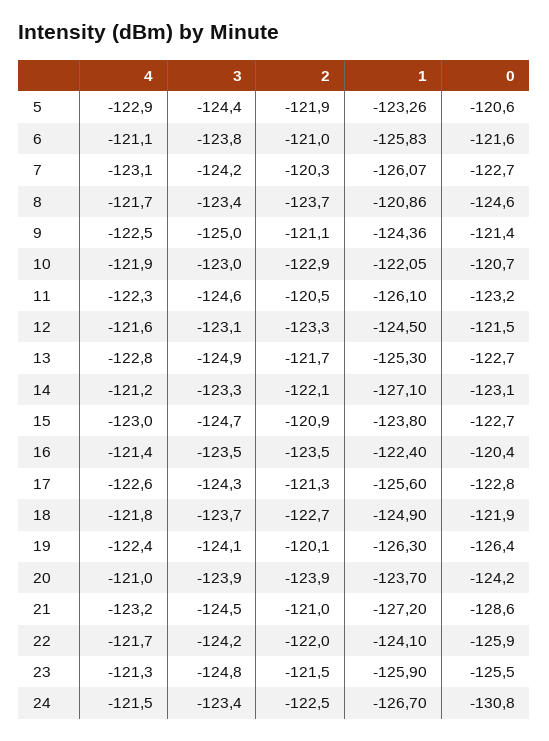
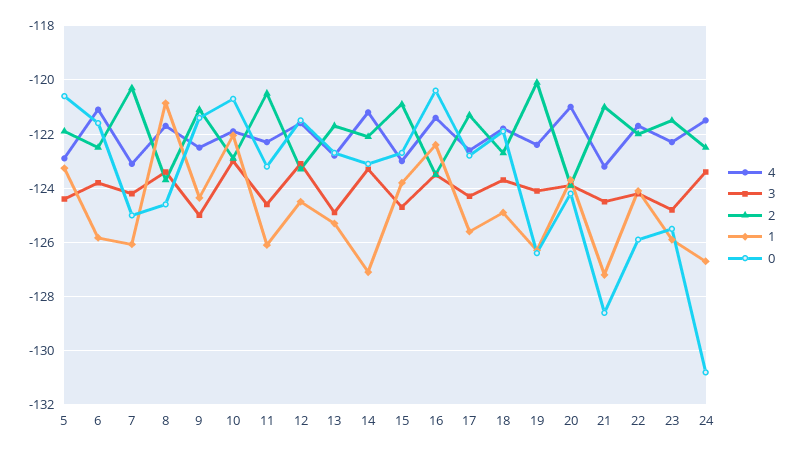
2, 6: -121 -> -122.5
0, 7: -122.7 -> -125
4, 23: -121.3 -> -122.25

